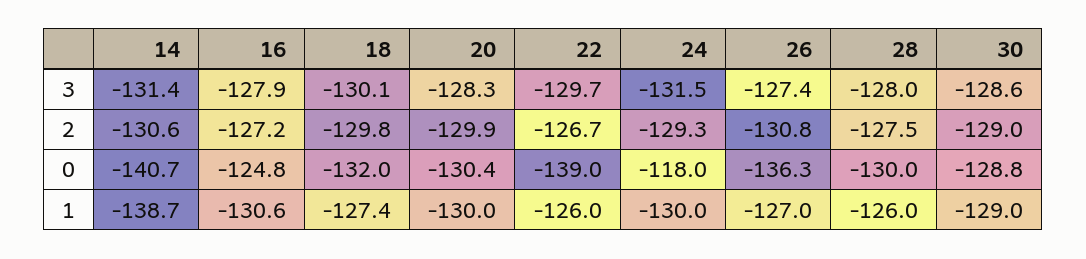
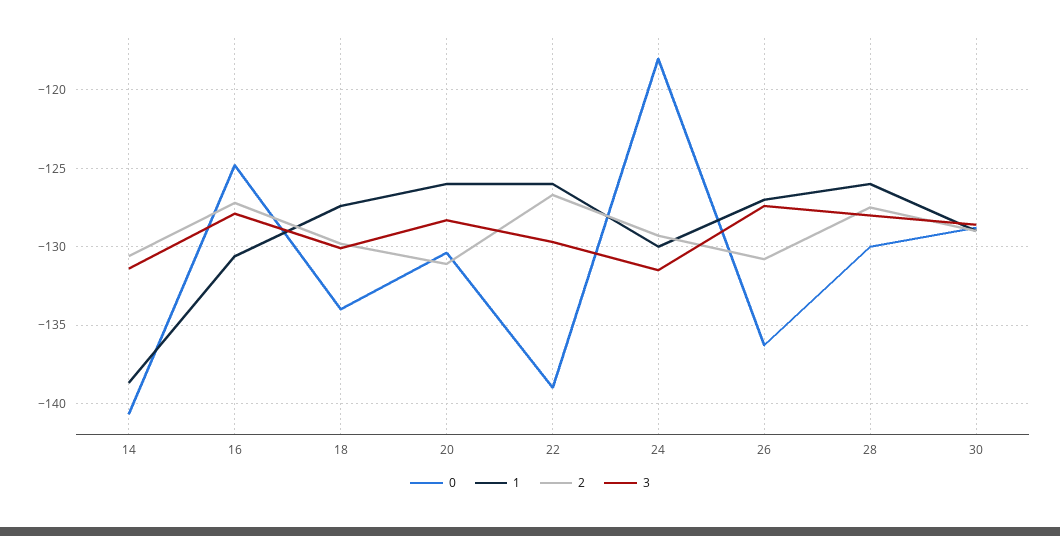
2, 20: -129.9 -> -131
0, 18: -132 -> -134
1, 20: -130 -> -126

